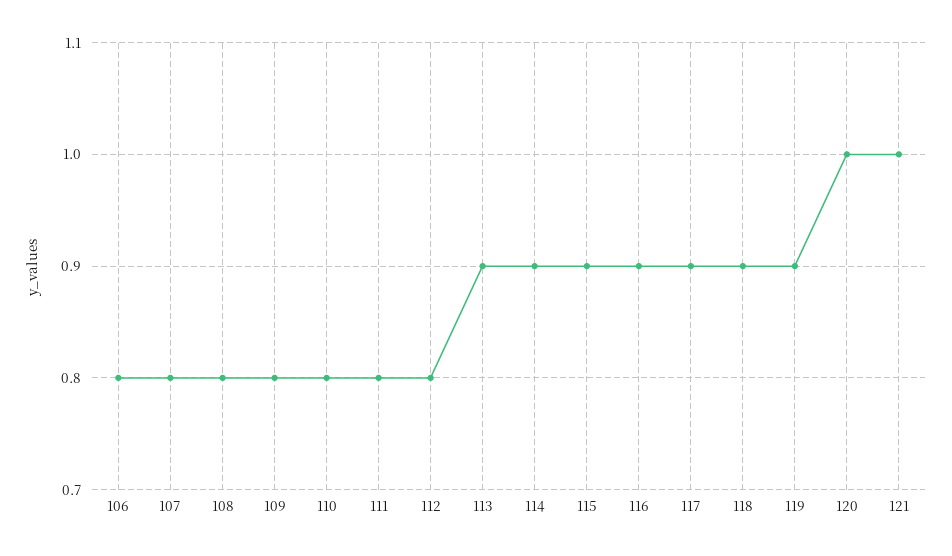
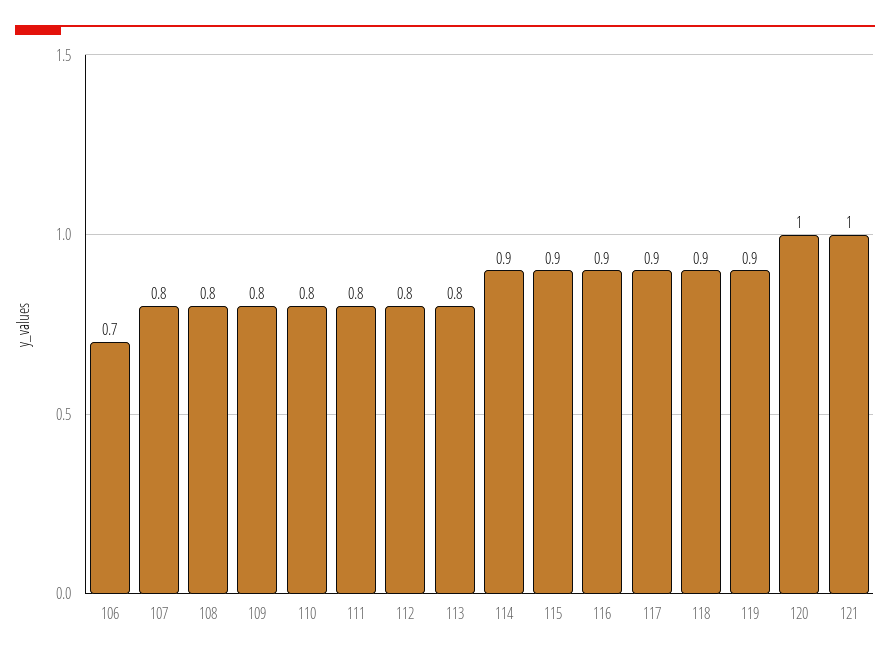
106: 0.8 -> 0.7
113: 0.9 -> 0.8

